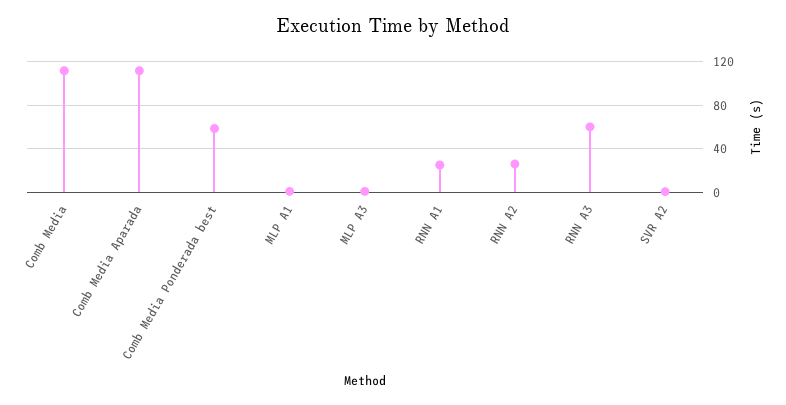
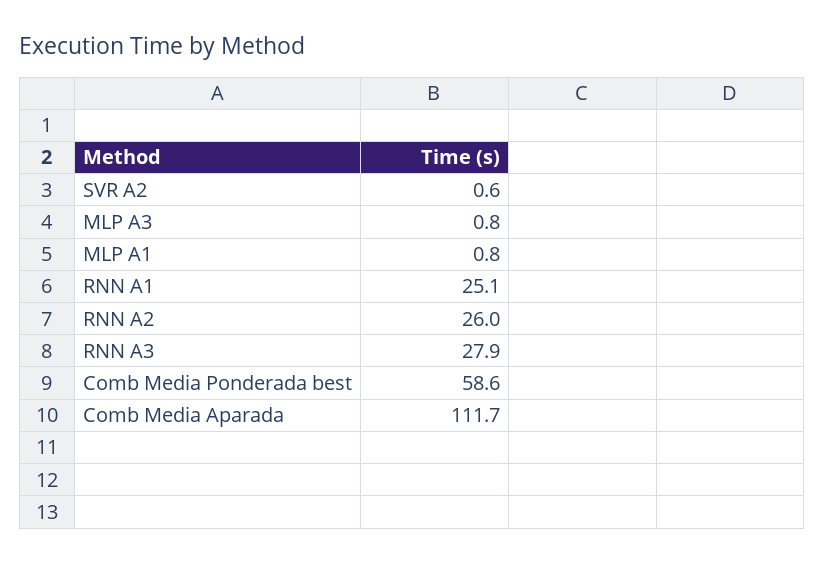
Comb Media: 110 -> none
RNN A3: 60 -> 27.9

